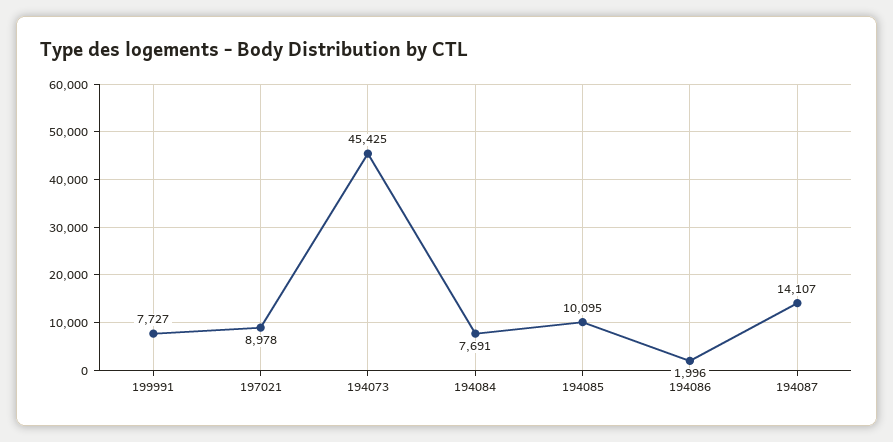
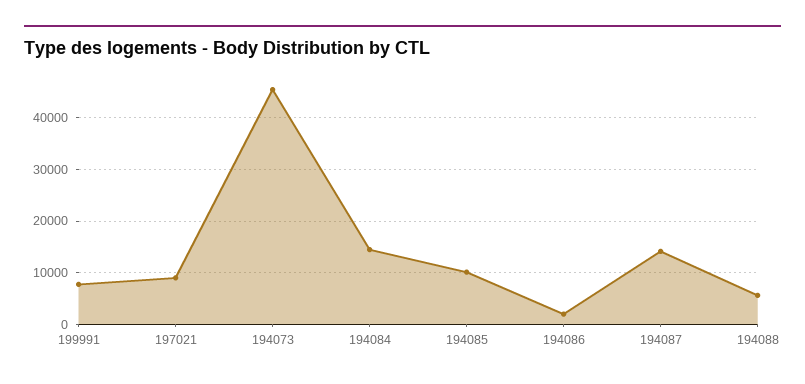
194084: 7691 -> 14000
194088: none -> 6000

